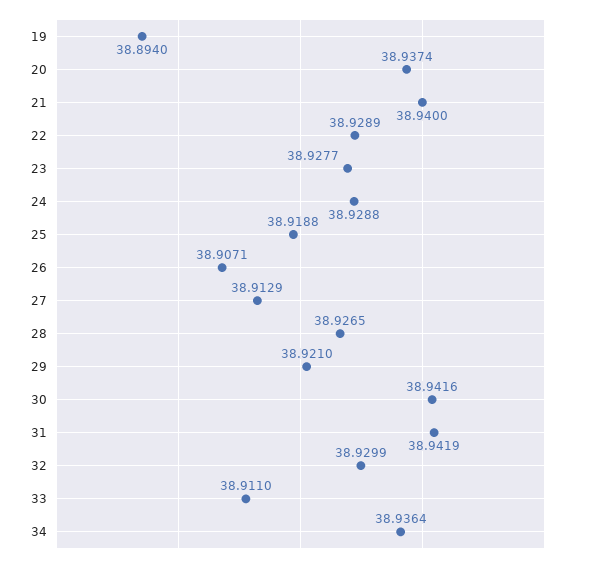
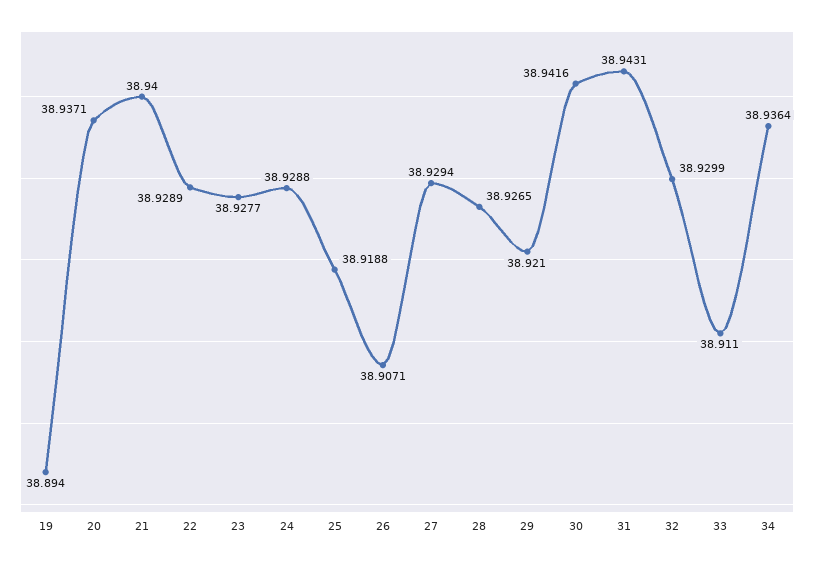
20: 38.9374 -> 38.9371
27: 38.9129 -> 38.9294
31: 38.9419 -> 38.9431

